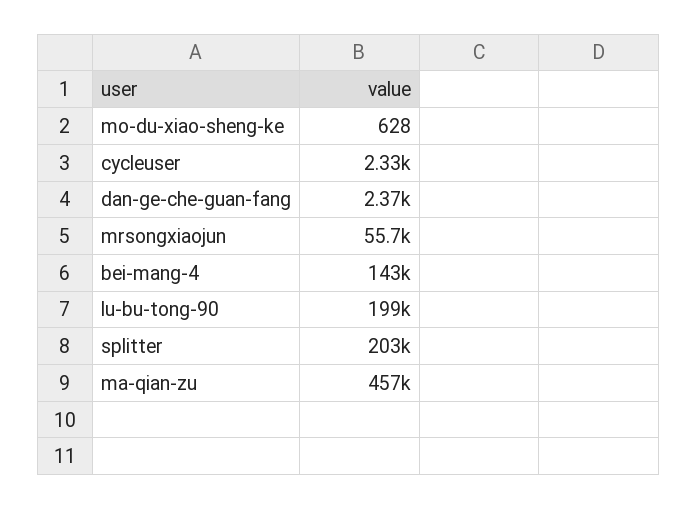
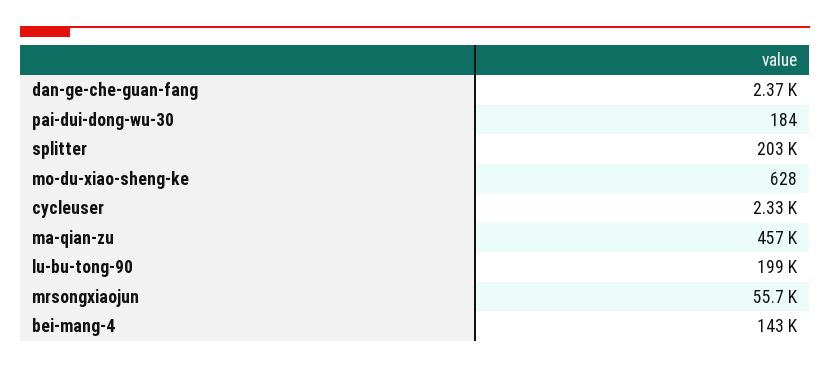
pai-dui-dong-wu-30: none -> 184

